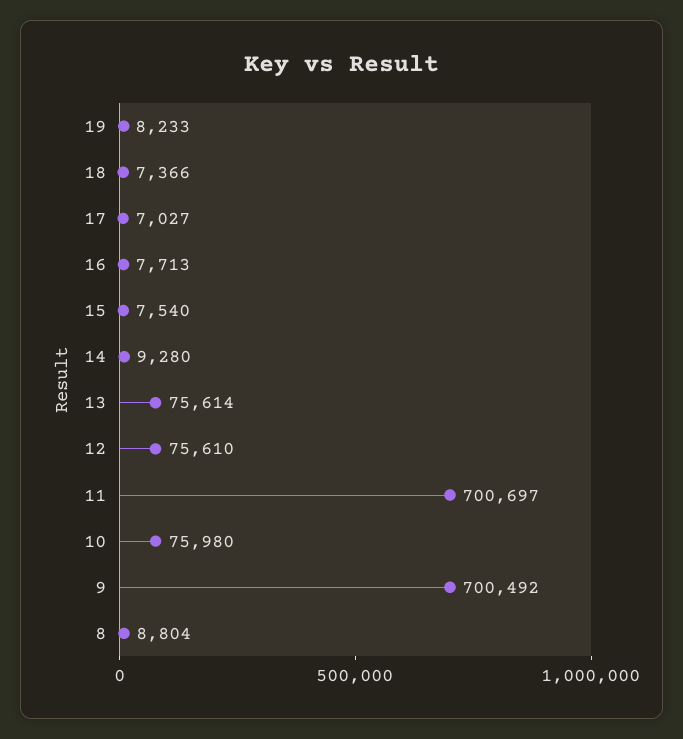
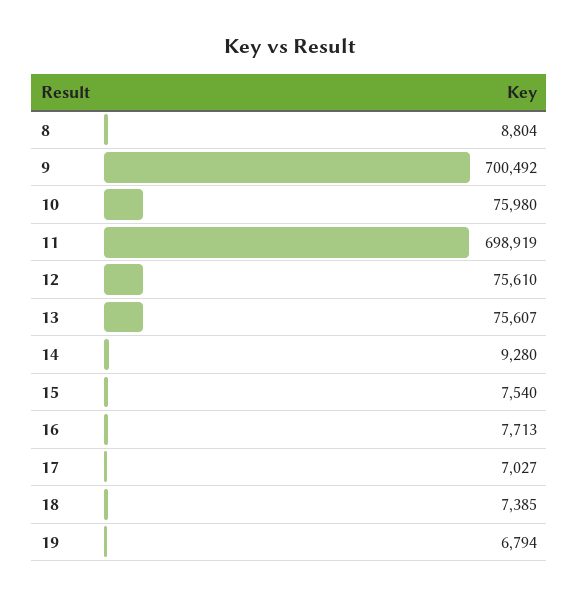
19: 8233 -> 6794
18: 7366 -> 7385
13: 75614 -> 75607
11: 700697 -> 698919

